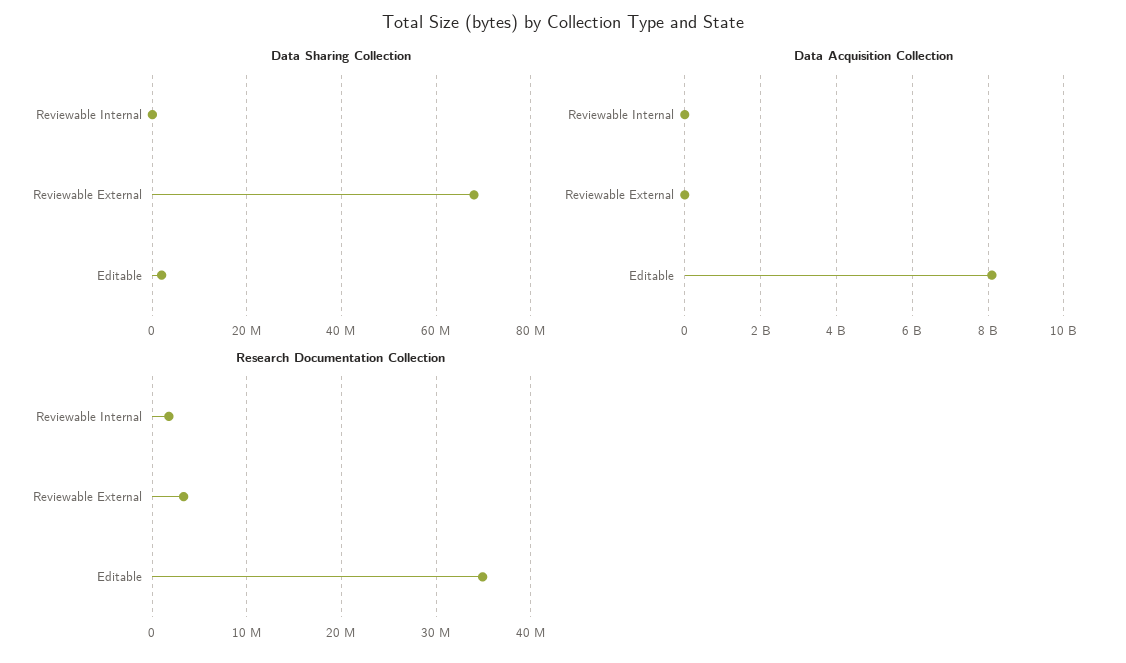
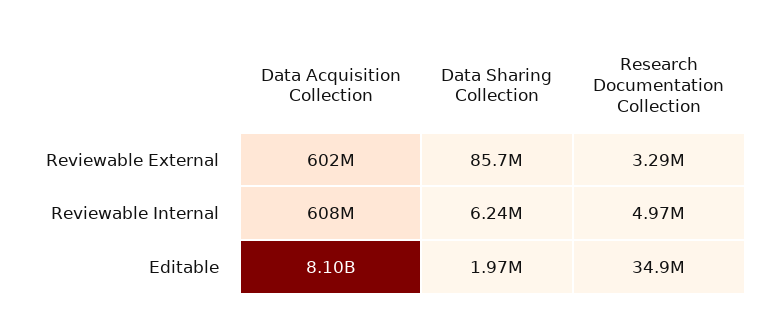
Data Sharing Collection, Reviewable Internal: 0 -> 6240000
Data Sharing Collection, Reviewable External: 68000000 -> 85700000
Data Acquisition Collection, Reviewable Internal: 0 -> 608000000
Data Acquisition Collection, Reviewable External: 0 -> 602000000
Research Documentation Collection, Reviewable Internal: 2000000 -> 4970000

